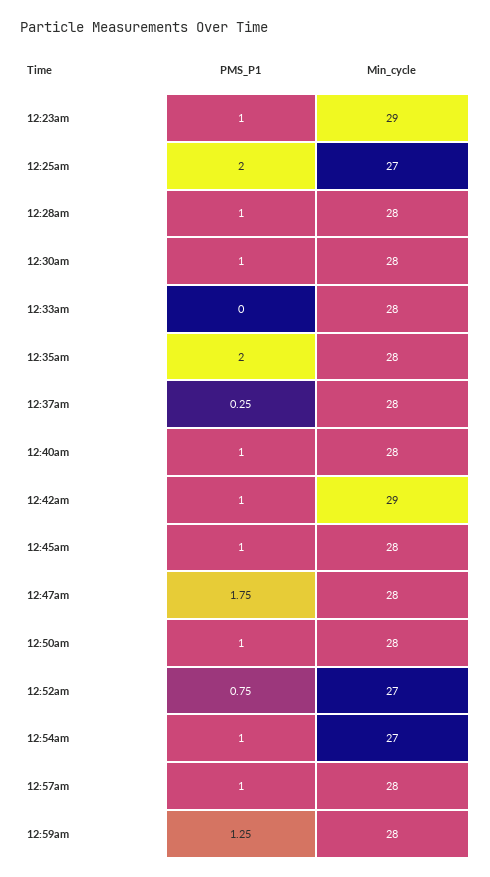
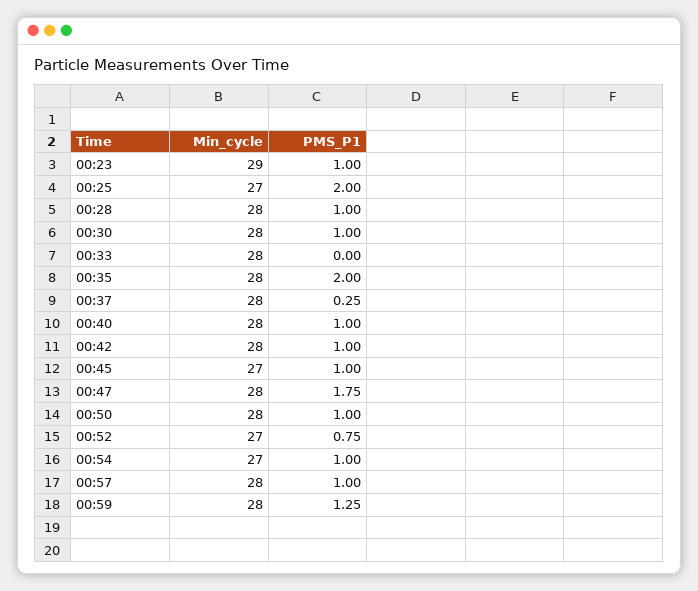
Min_cycle, 12:42am: 29 -> 28
Min_cycle, 12:45am: 28 -> 27

